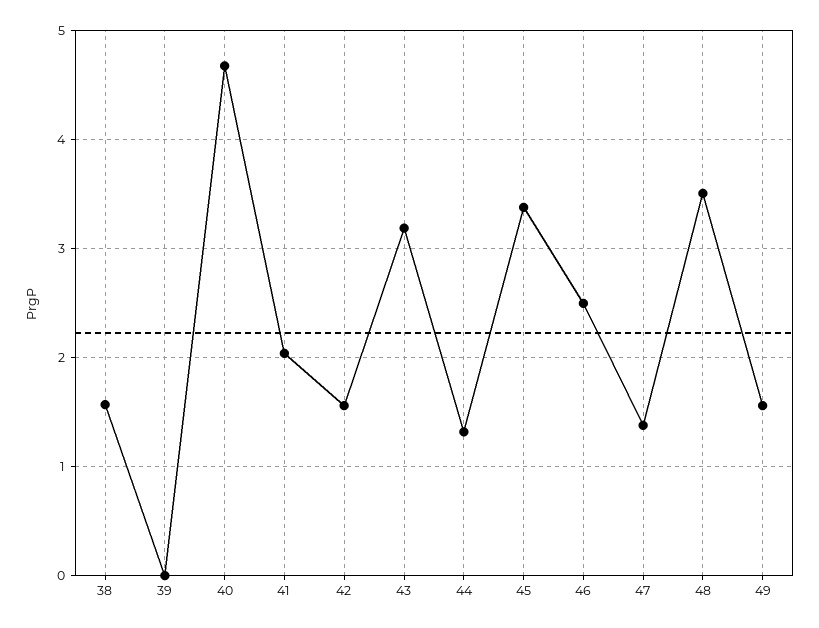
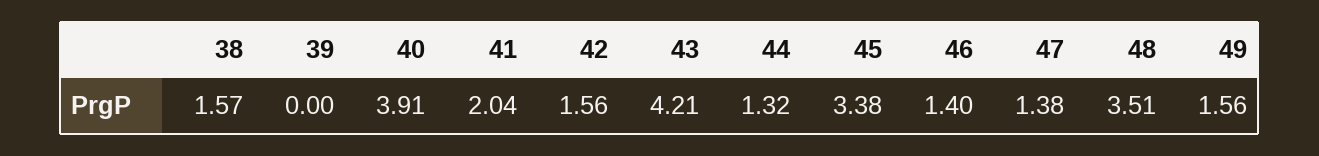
40: 4.7 -> 3.91
43: 3.2 -> 4.21
46: 2.5 -> 1.4

